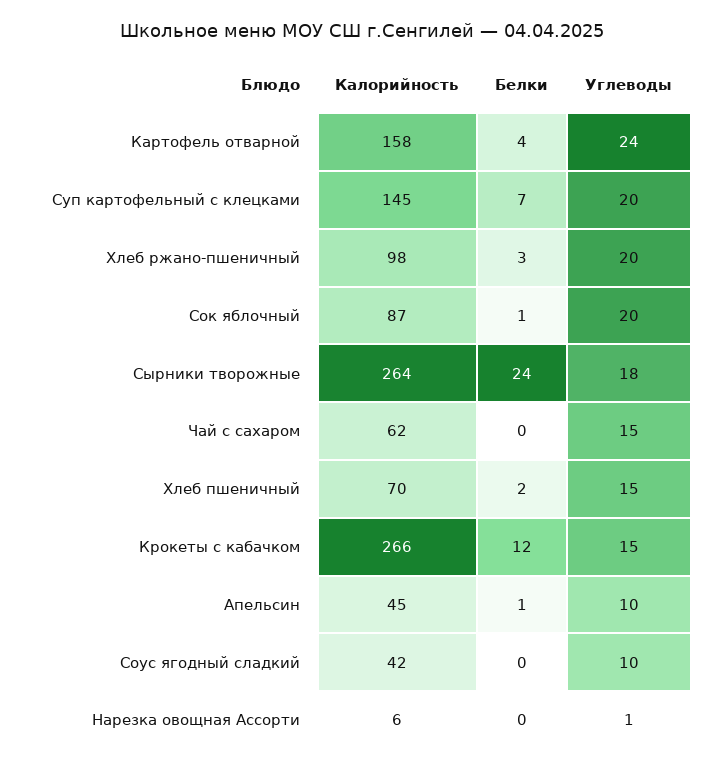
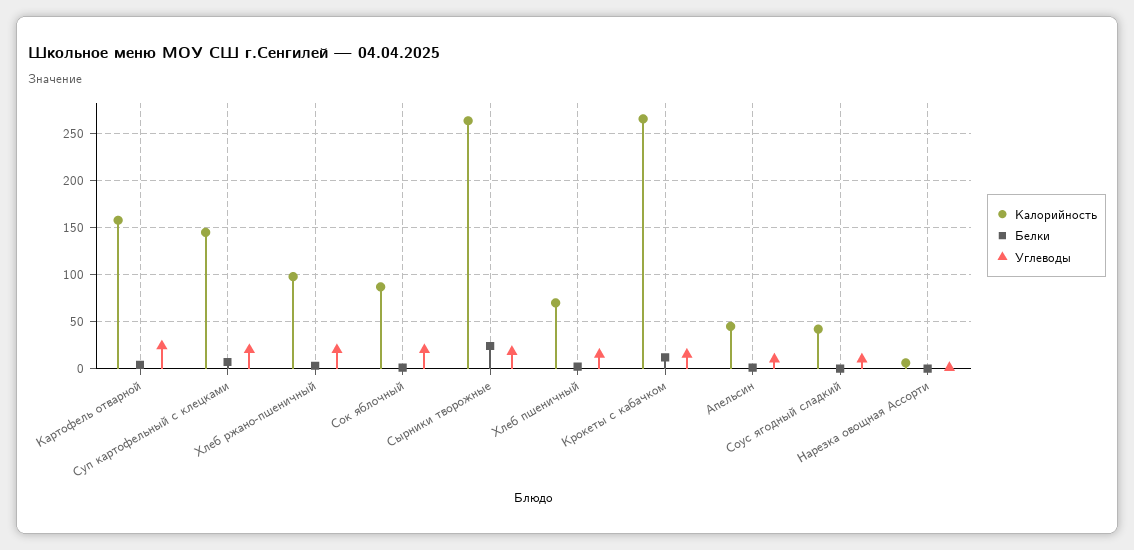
Калорийность, Чай с сахаром: 62 -> none
Белки, Чай с сахаром: 0 -> none
Углеводы, Чай с сахаром: 15 -> none

